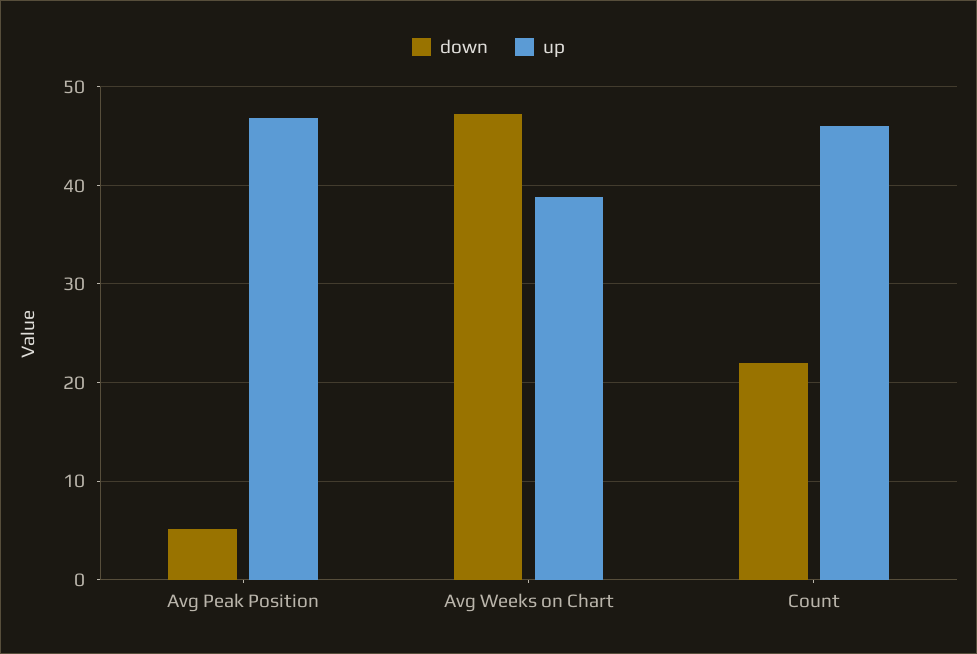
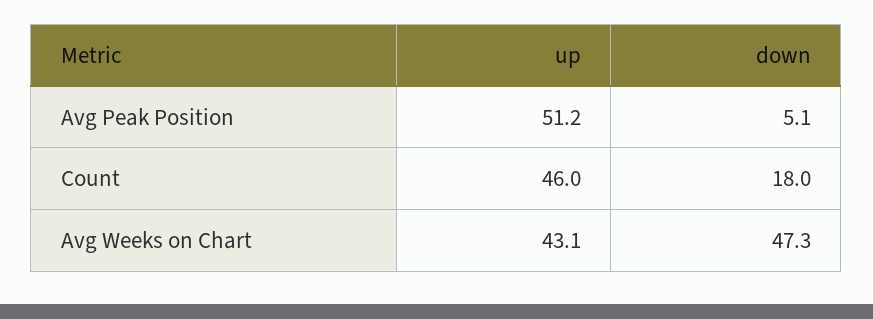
up, Avg Peak Position: 47 -> 51.2
up, Avg Weeks on Chart: 39 -> 43.1
down, Count: 22 -> 18

